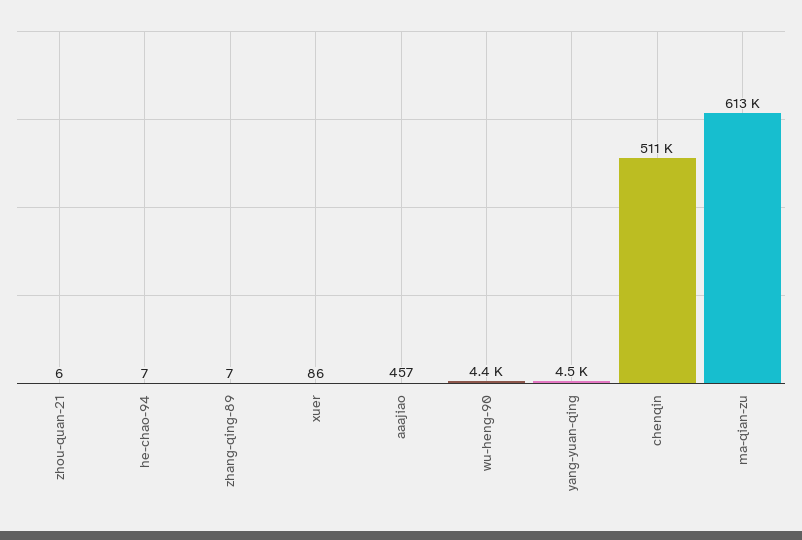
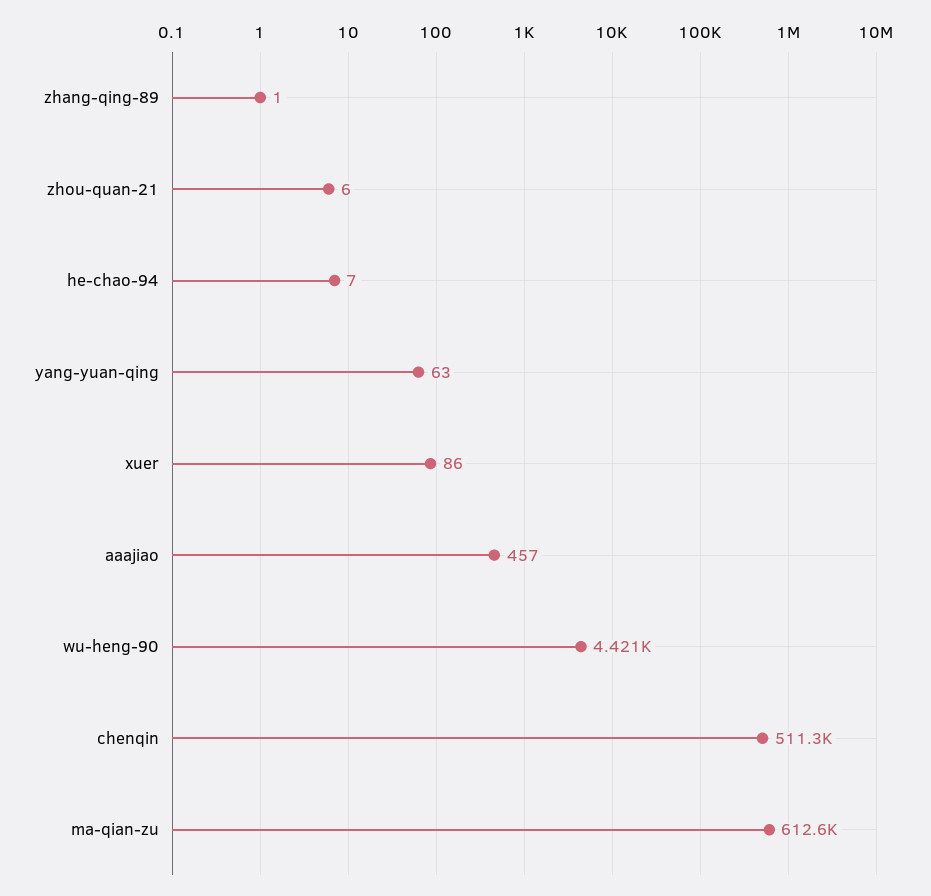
zhang-qing-89: 7 -> 1
yang-yuan-qing: 4500 -> 63

